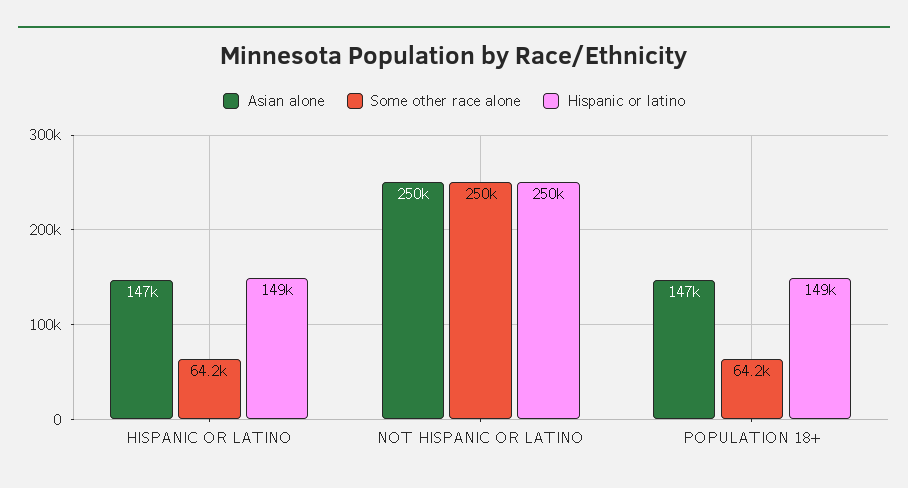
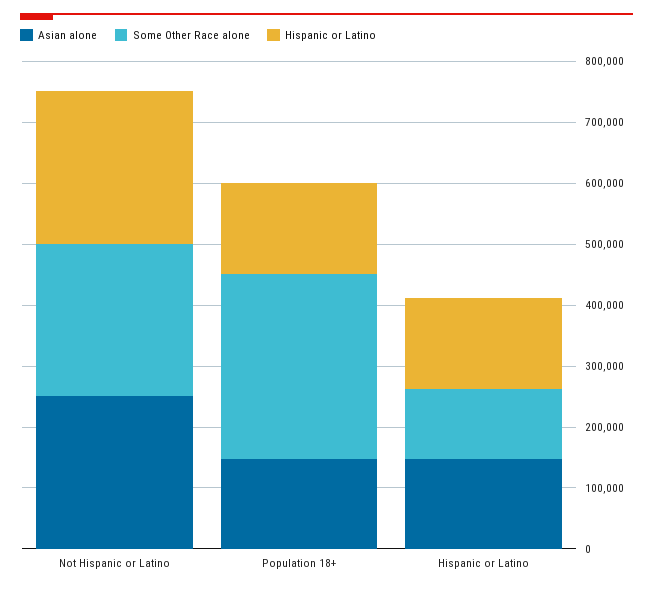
Some other race alone, HISPANIC OR LATINO: 64200 -> 120000
Some other race alone, POPULATION 18+: 64200 -> 300000

